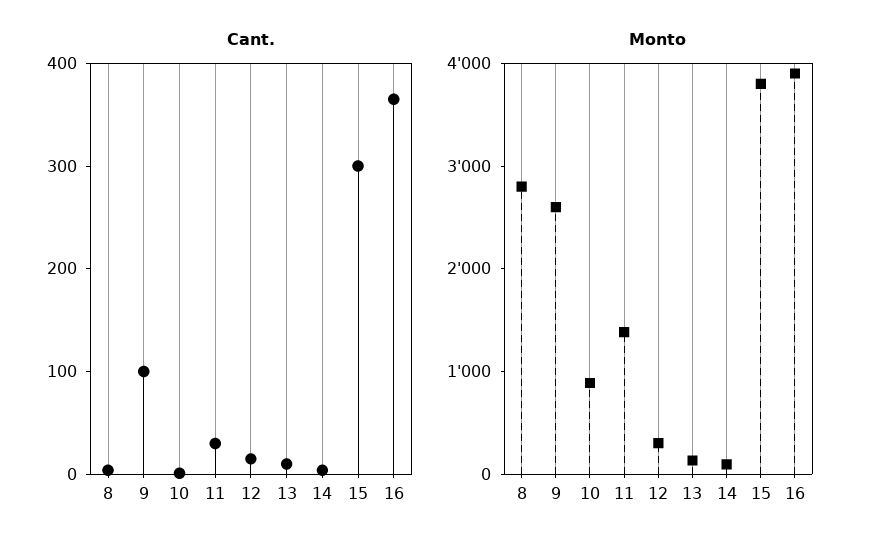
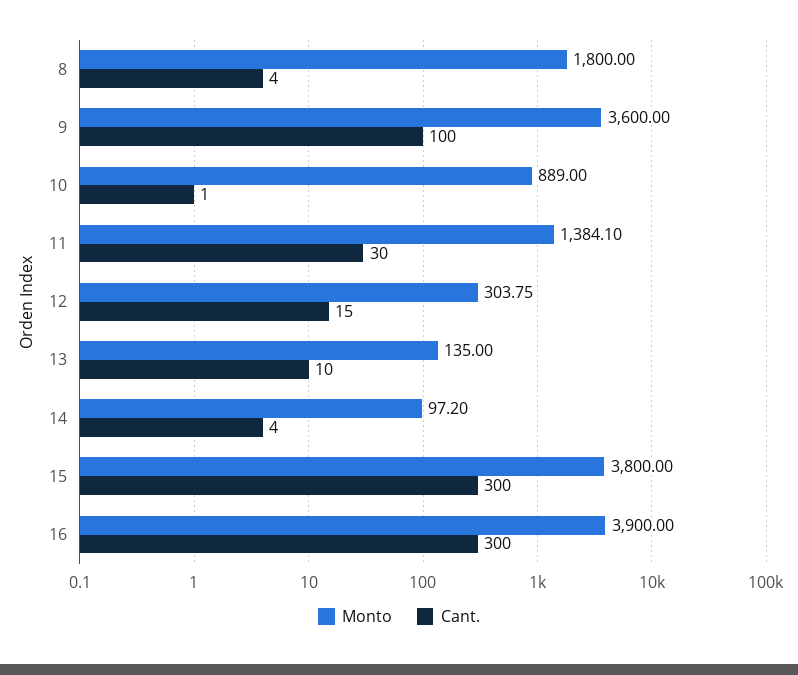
Cant., 16: 360 -> 300
Monto, 8: 2800 -> 1800
Monto, 9: 2600 -> 3600

